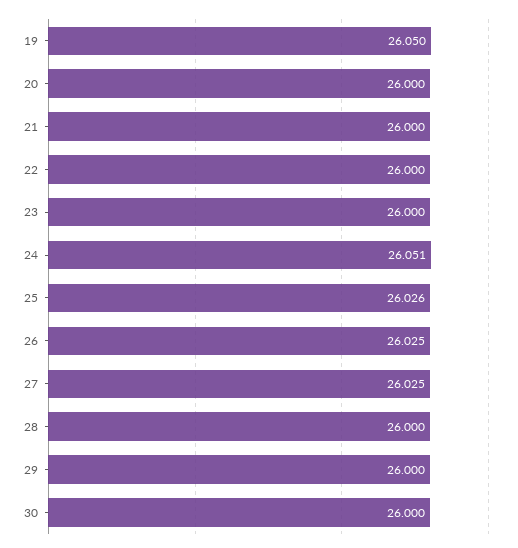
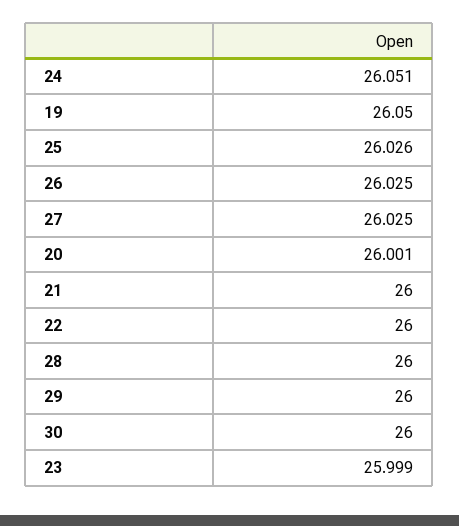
20: 26 -> 26.001
23: 26 -> 25.999

